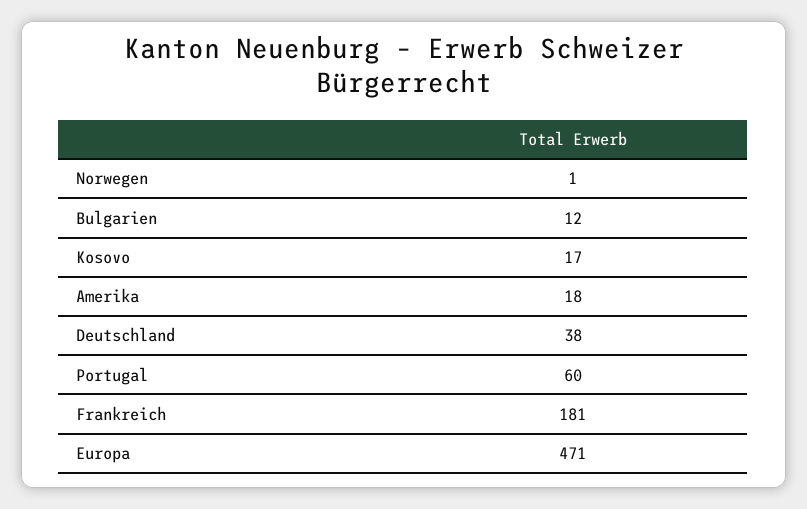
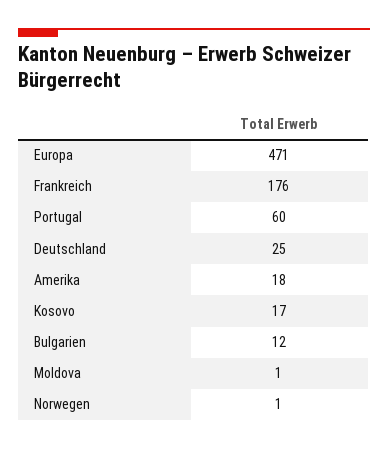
Deutschland: 38 -> 25
Frankreich: 181 -> 176
Moldova: none -> 1

